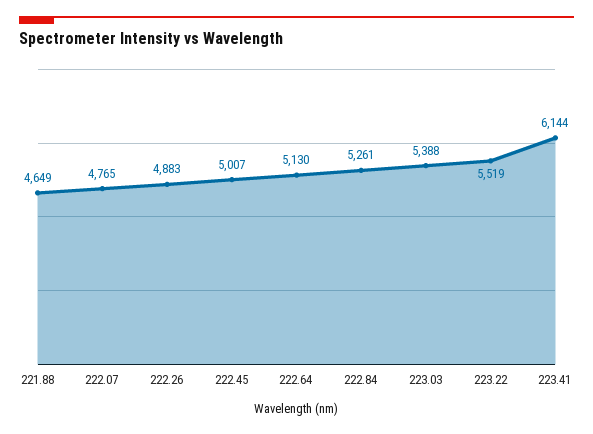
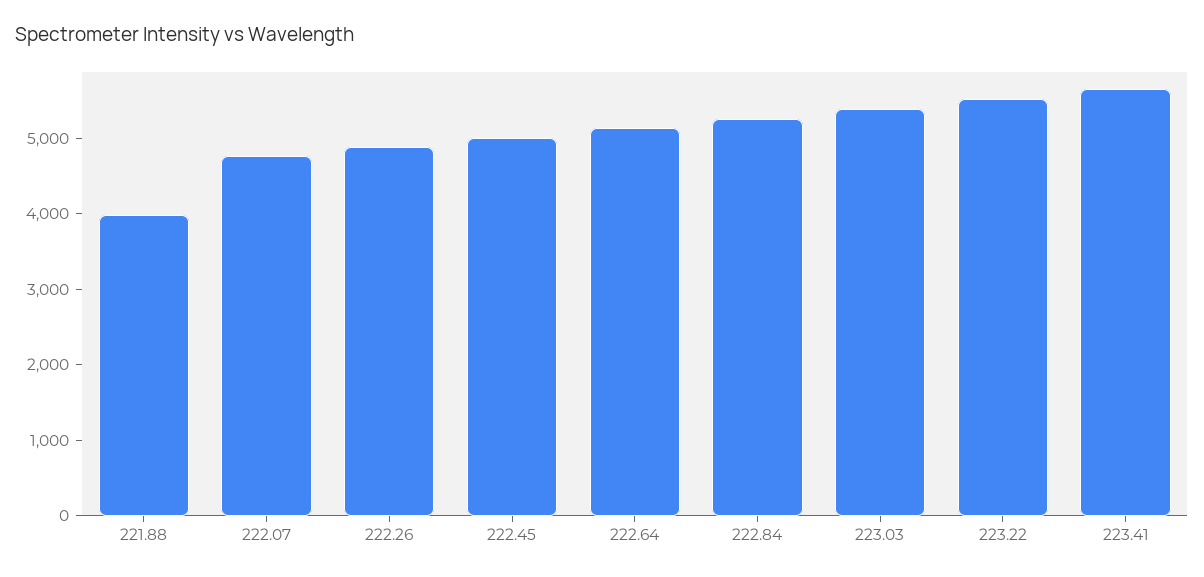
221.88: 4649 -> 4000
223.41: 6144 -> 5600

